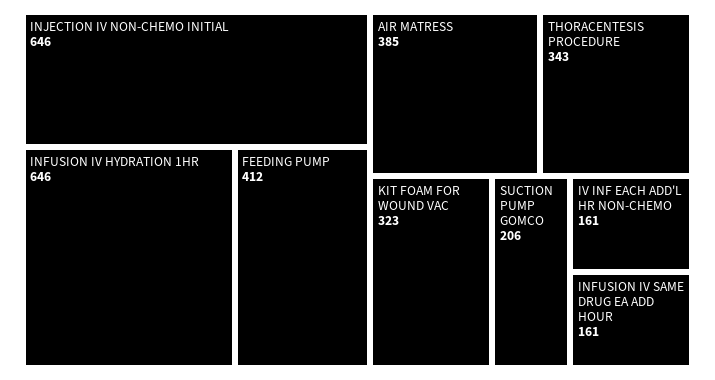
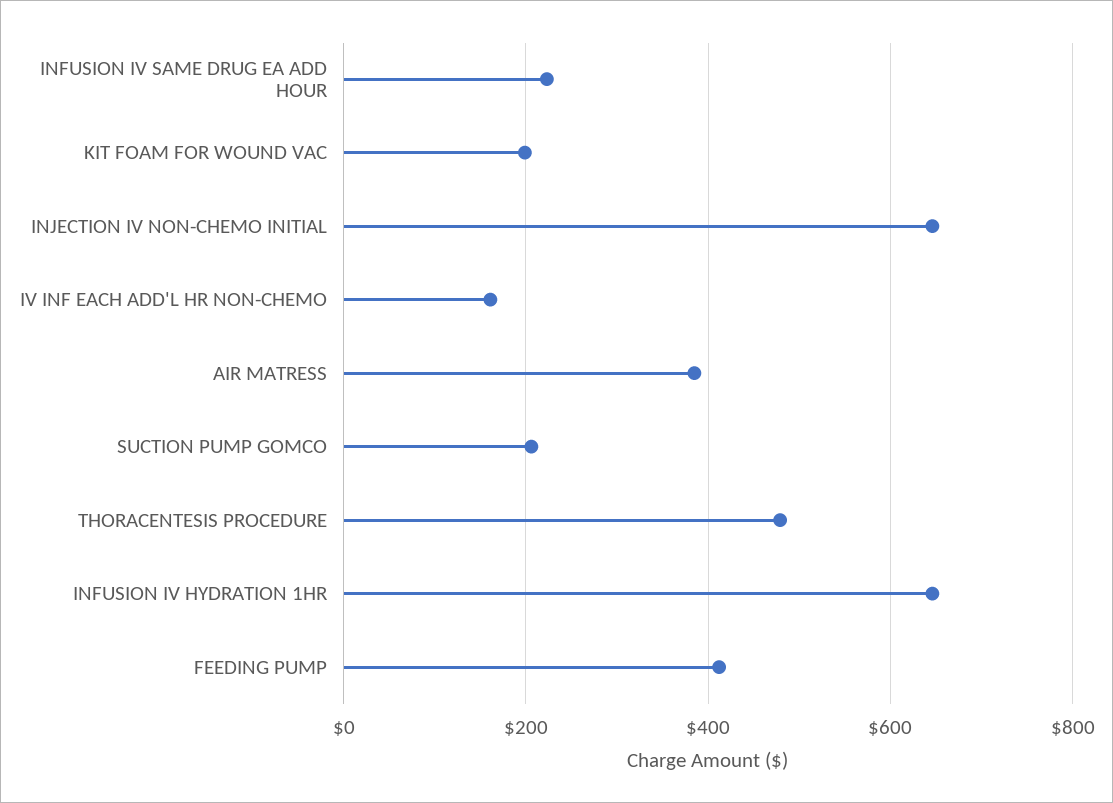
THORACENTESIS PROCEDURE: 343 -> 480
KIT FOAM FOR WOUND VAC: 323 -> 200
INFUSION IV SAME DRUG EA ADD HOUR: 161 -> 220

